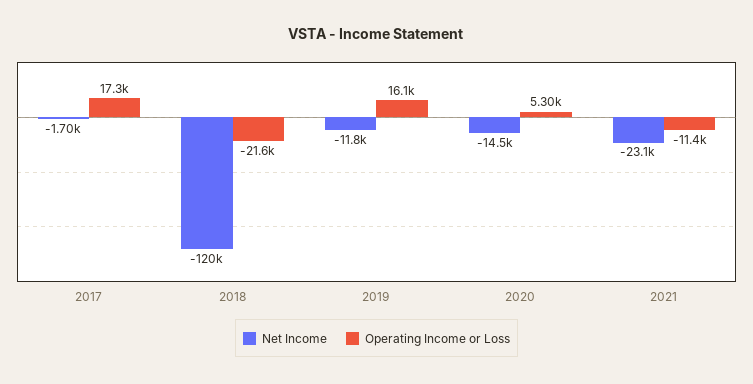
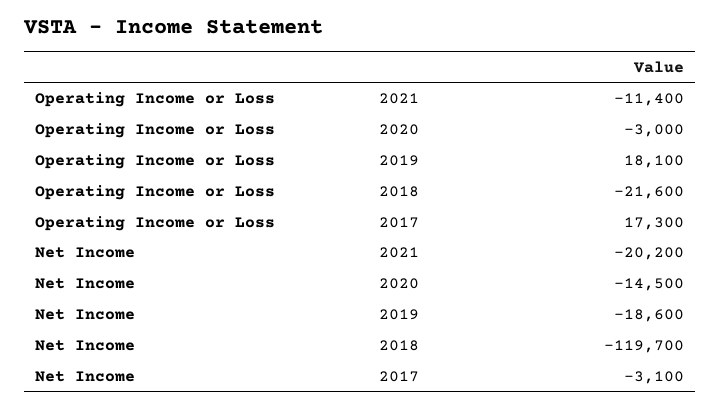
Net Income, 2017: -1700 -> -3100
Net Income, 2019: -11800 -> -18600
Operating Income or Loss, 2019: 16100 -> 18100
Operating Income or Loss, 2020: 5300 -> -3000
Net Income, 2021: -23100 -> -20200

